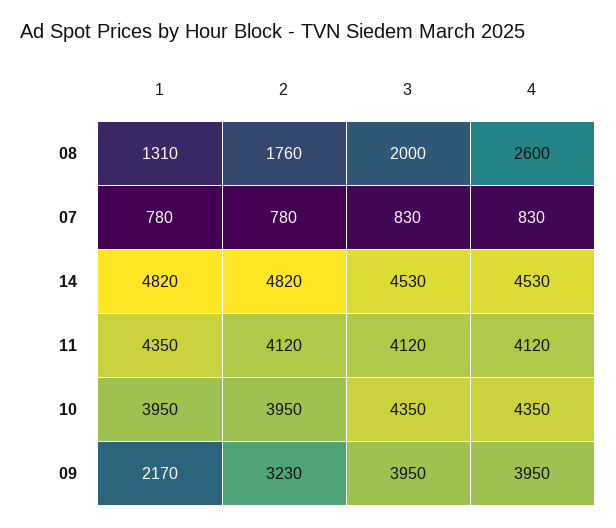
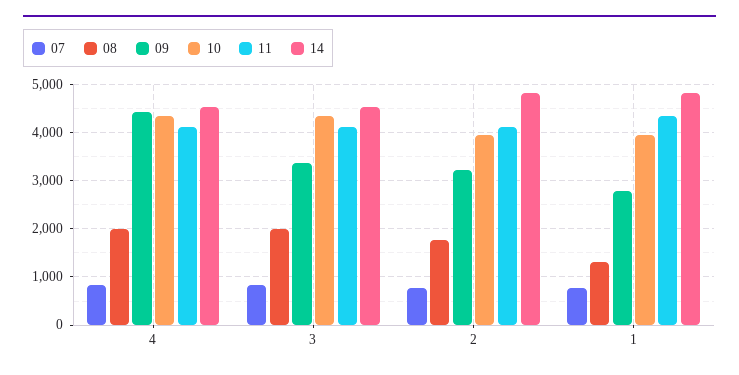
08, 4: 2600 -> 2000
09, 1: 2170 -> 2800
09, 3: 3950 -> 3400
09, 4: 3950 -> 4400

